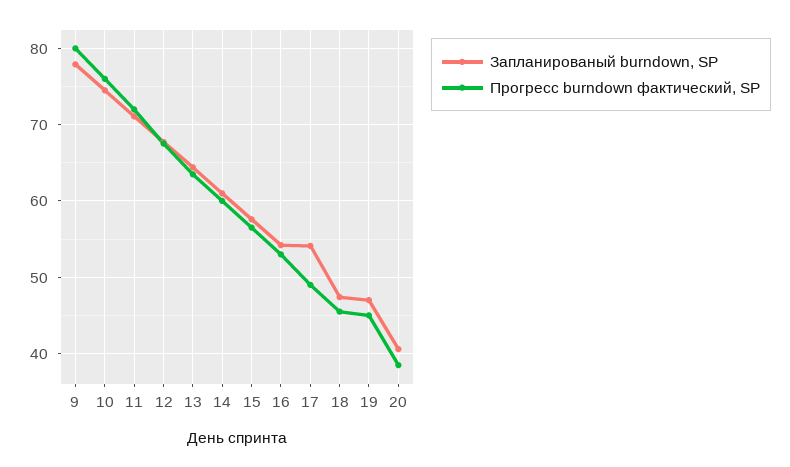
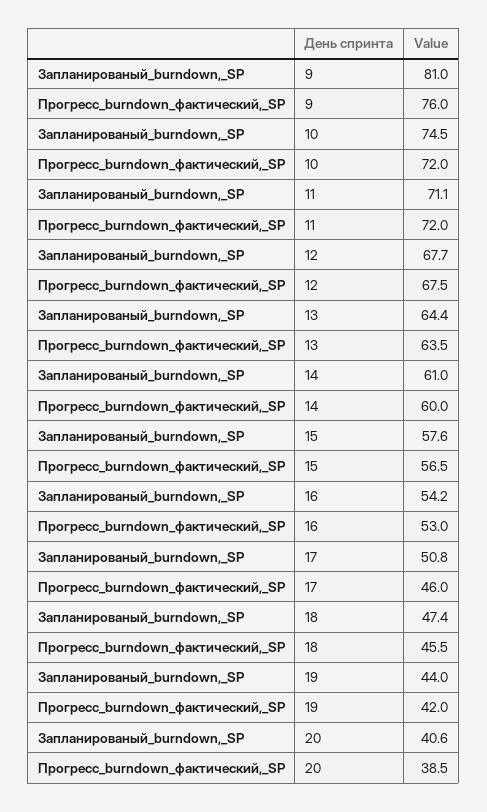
Запланированый burndown, SP, 9: 78 -> 81
Прогресс burndown фактический, SP, 9: 80 -> 76
Прогресс burndown фактический, SP, 10: 76 -> 72
Запланированый burndown, SP, 17: 54 -> 50.8
Прогресс burndown фактический, SP, 17: 49 -> 46
Запланированый burndown, SP, 19: 47 -> 44
Прогресс burndown фактический, SP, 19: 45 -> 42

